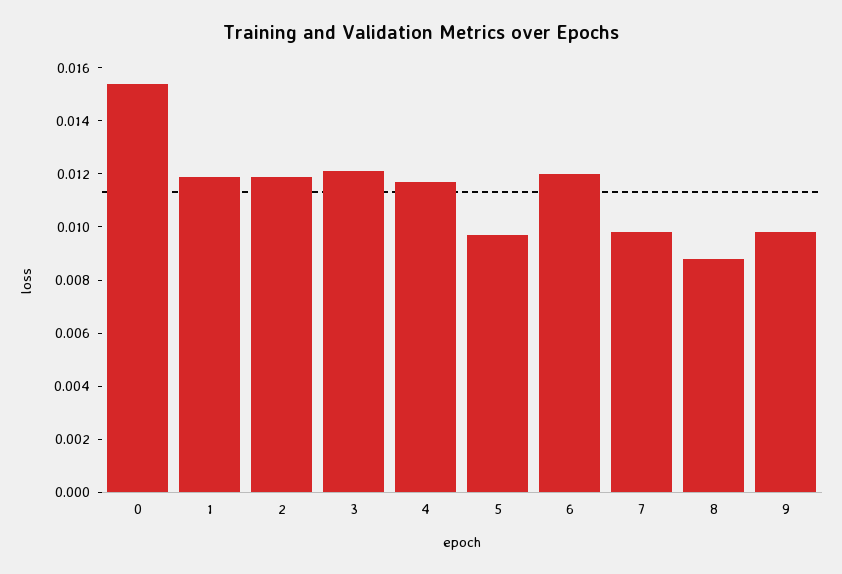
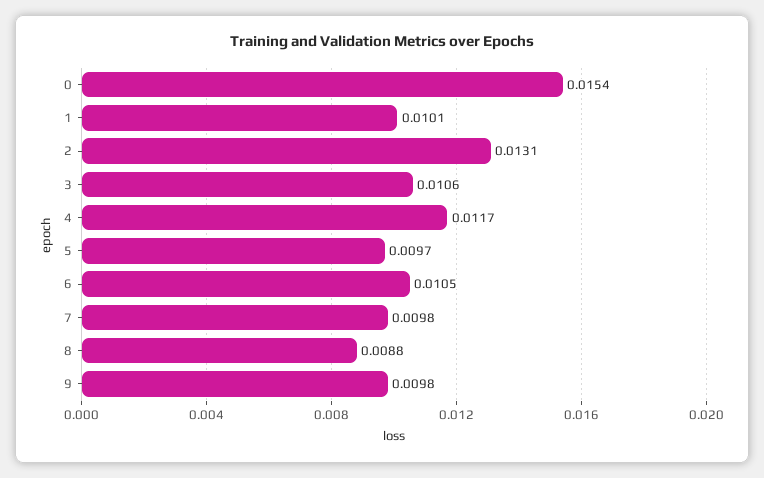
1: 0.012 -> 0.0101
2: 0.012 -> 0.0131
3: 0.012 -> 0.0106
6: 0.012 -> 0.0105

